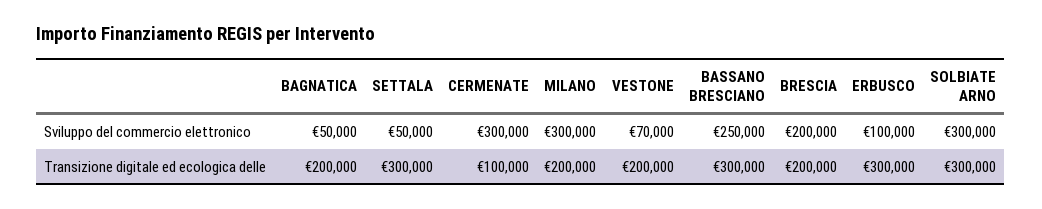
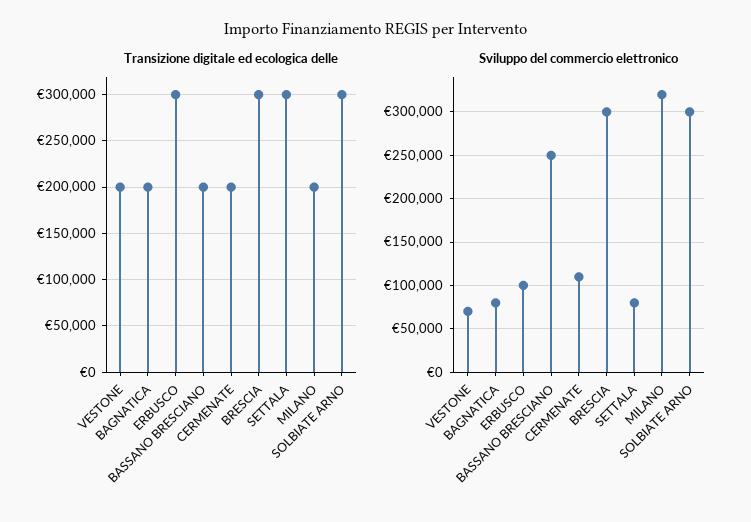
Sviluppo del commercio elettronico, BAGNATICA: 50000 -> 80000
Sviluppo del commercio elettronico, SETTALA: 50000 -> 80000
Sviluppo del commercio elettronico, CERMENATE: 300000 -> 110000
Sviluppo del commercio elettronico, MILANO: 300000 -> 320000
Sviluppo del commercio elettronico, BRESCIA: 200000 -> 300000
Transizione digitale ed ecologica delle, CERMENATE: 100000 -> 200000
Transizione digitale ed ecologica delle, BASSANO BRESCIANO: 300000 -> 200000
Transizione digitale ed ecologica delle, BRESCIA: 200000 -> 300000

